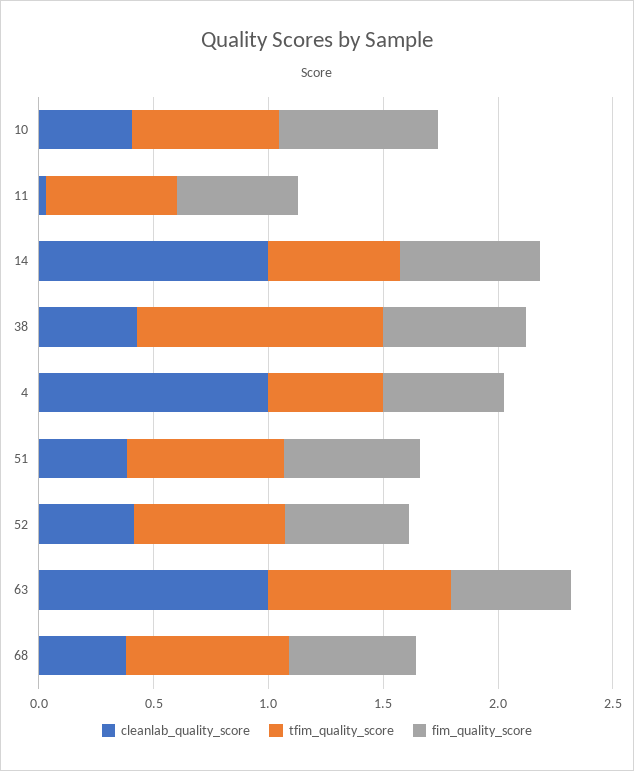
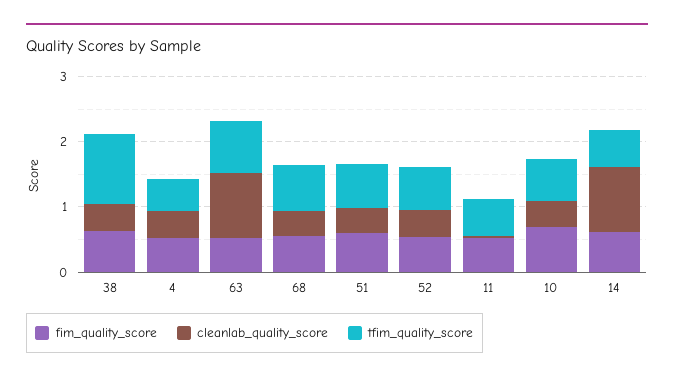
cleanlab_quality_score, 4: 1 -> 0.4

